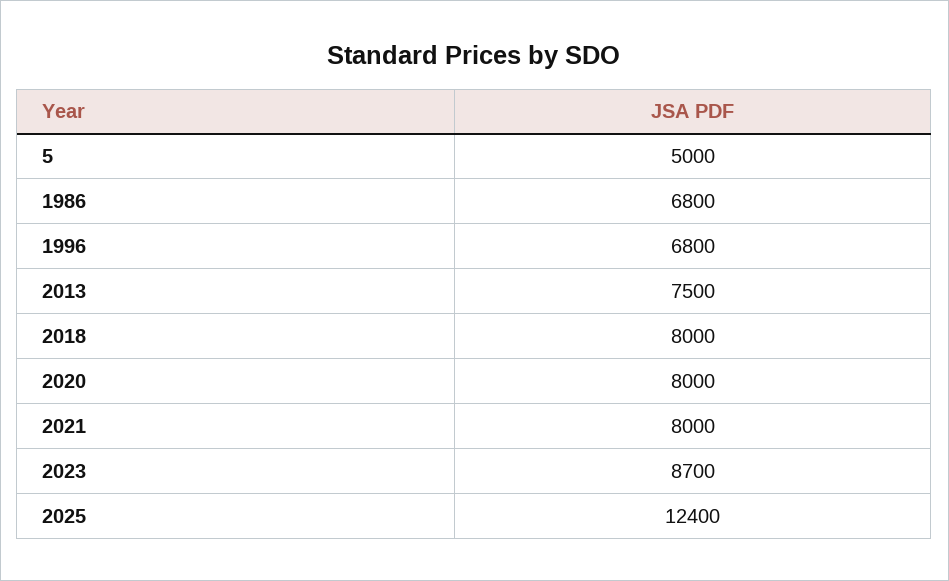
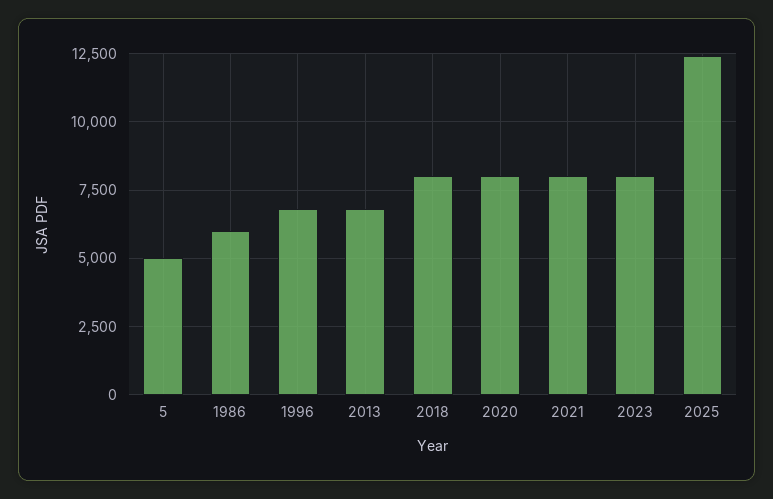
1986: 6800 -> 6000
2013: 7500 -> 6750
2023: 8700 -> 8000

